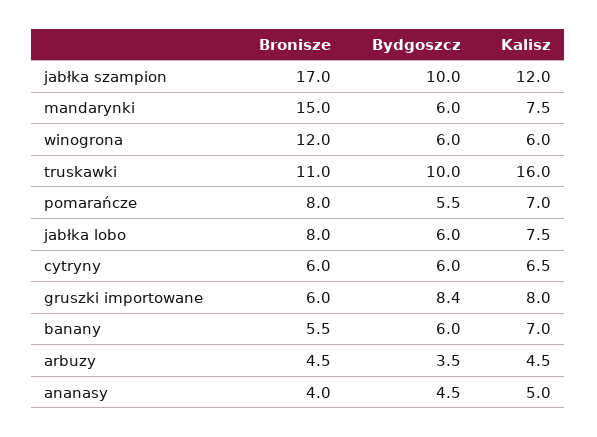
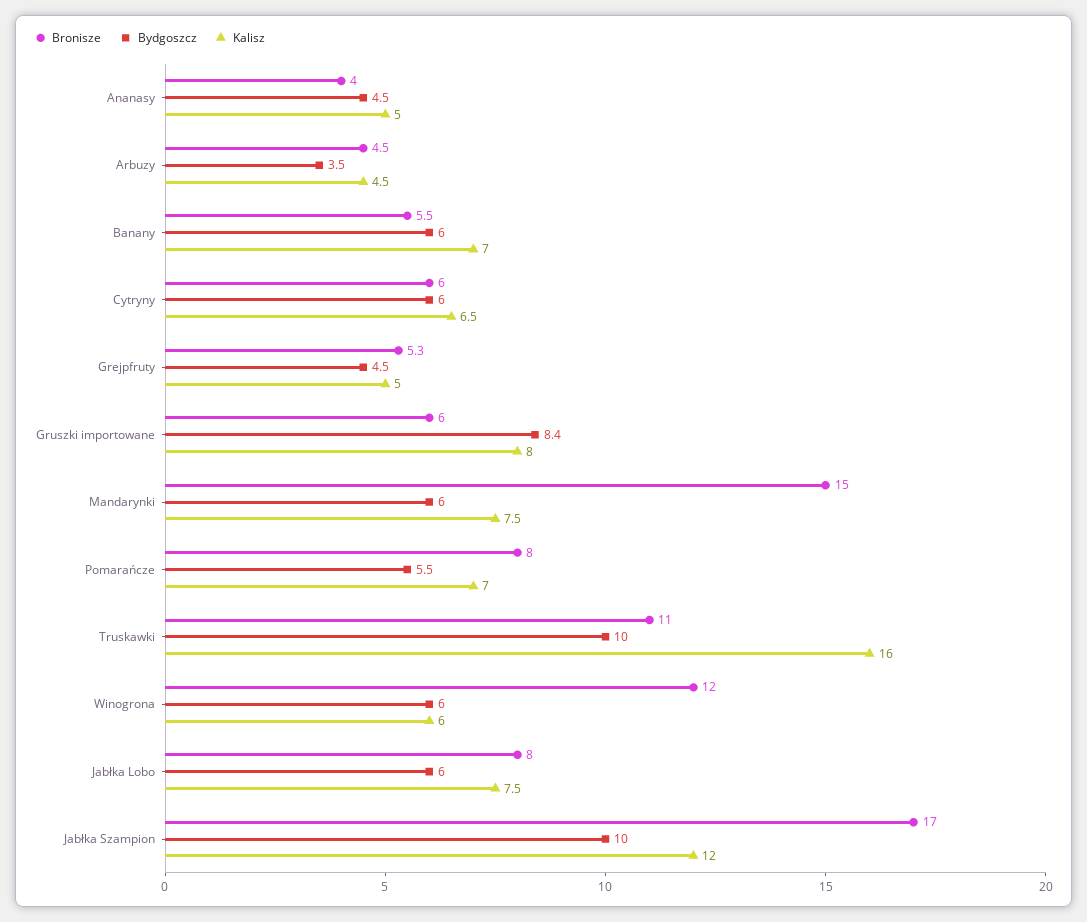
Bronisze, Grejpfruty: none -> 5.3
Bydgoszcz, Grejpfruty: none -> 4.5
Kalisz, Grejpfruty: none -> 5

